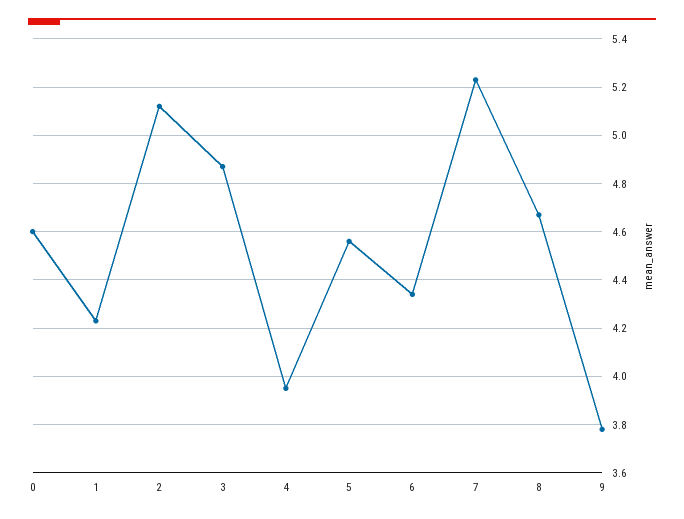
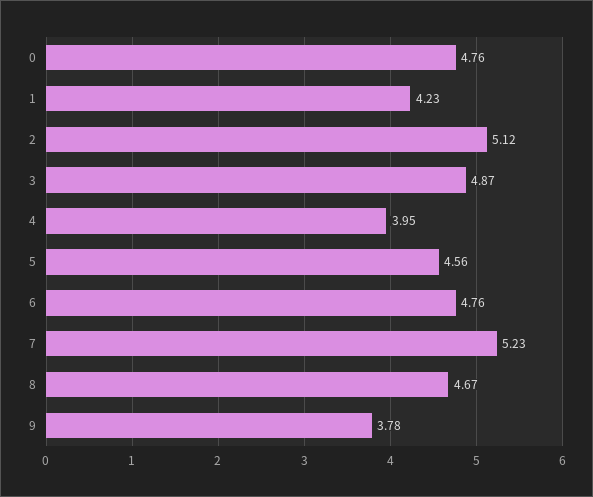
0: 4.6 -> 4.76
6: 4.35 -> 4.76

